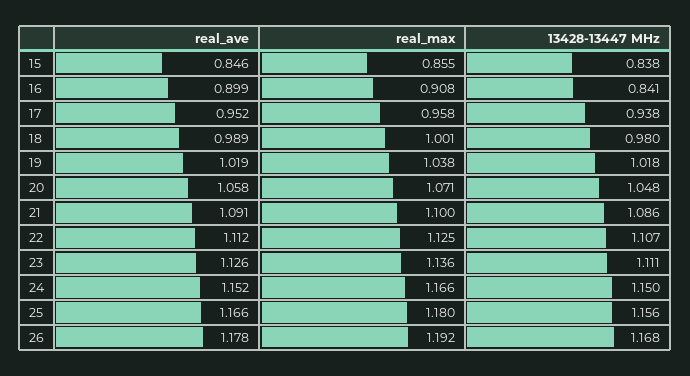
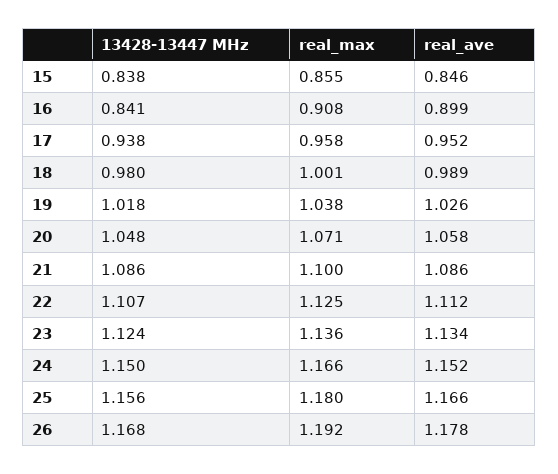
real_ave, 19: 1.019 -> 1.026
real_ave, 21: 1.091 -> 1.086
real_ave, 23: 1.126 -> 1.134
13428-13447 MHz, 23: 1.111 -> 1.124

